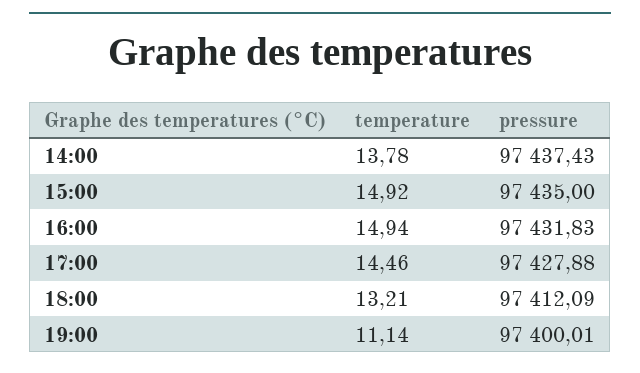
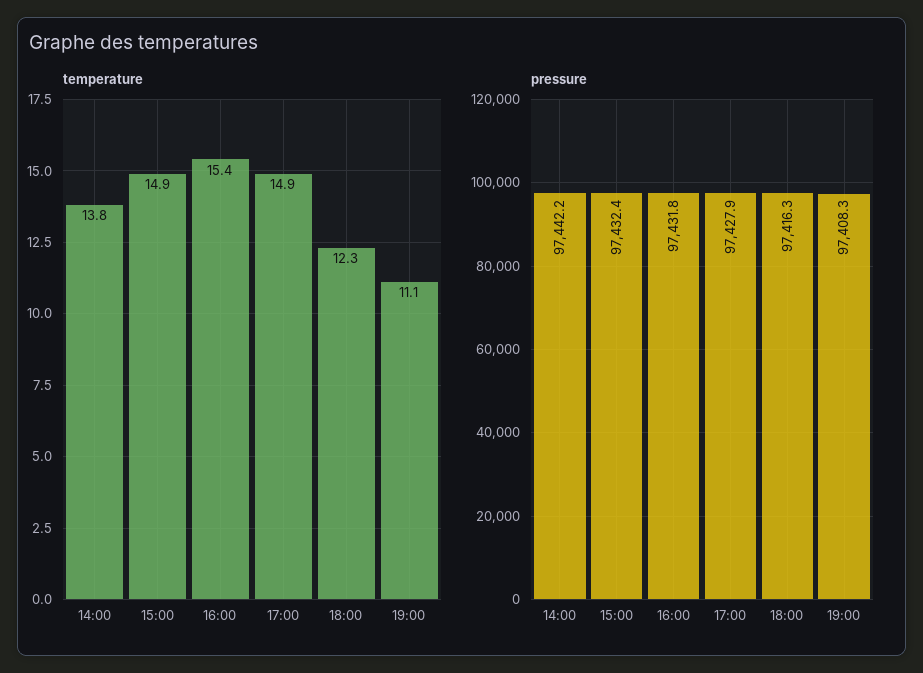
pressure, 14:00: 97437.43 -> 97442.2
pressure, 15:00: 97435 -> 97432.4
temperature, 16:00: 14.94 -> 15.4
temperature, 17:00: 14.46 -> 14.9
temperature, 18:00: 13.21 -> 12.3
pressure, 18:00: 97412.09 -> 97416.3
pressure, 19:00: 97400.01 -> 97408.3

